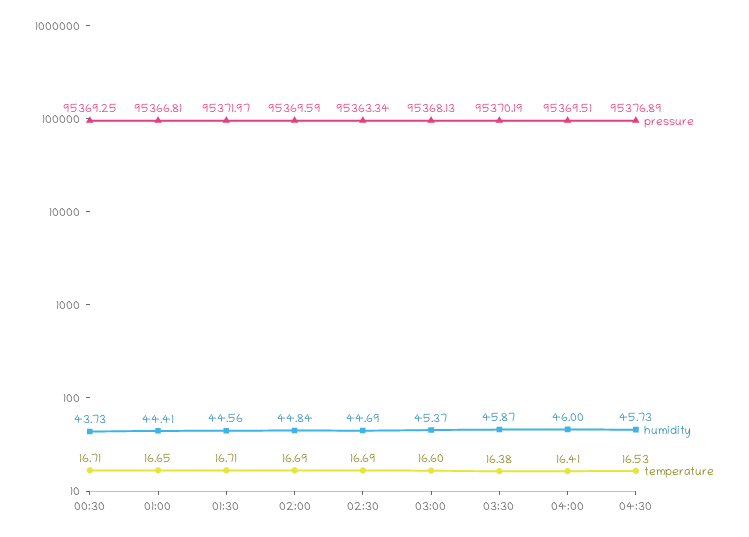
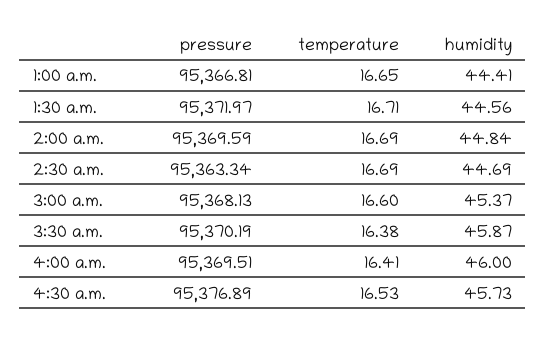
pressure, 00:30: 95369.25 -> none
humidity, 00:30: 43.73 -> none
temperature, 00:30: 16.71 -> none

